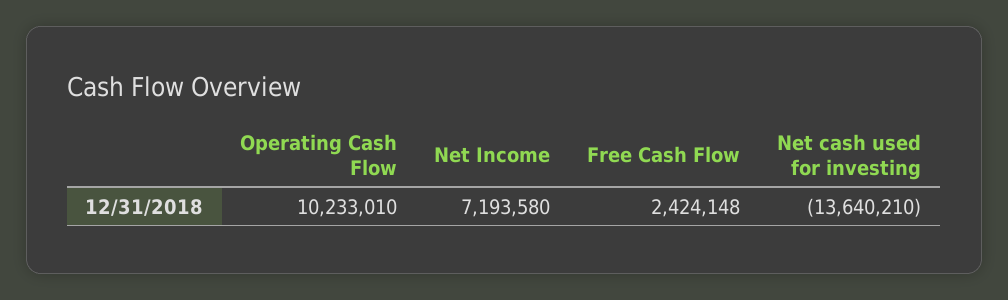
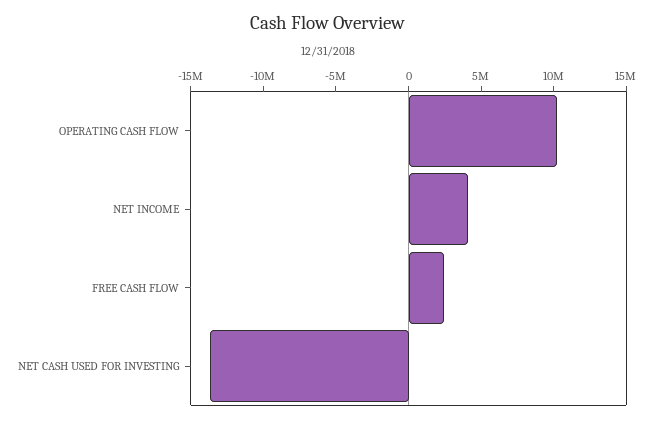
Net Income: 7193580 -> 4000000

